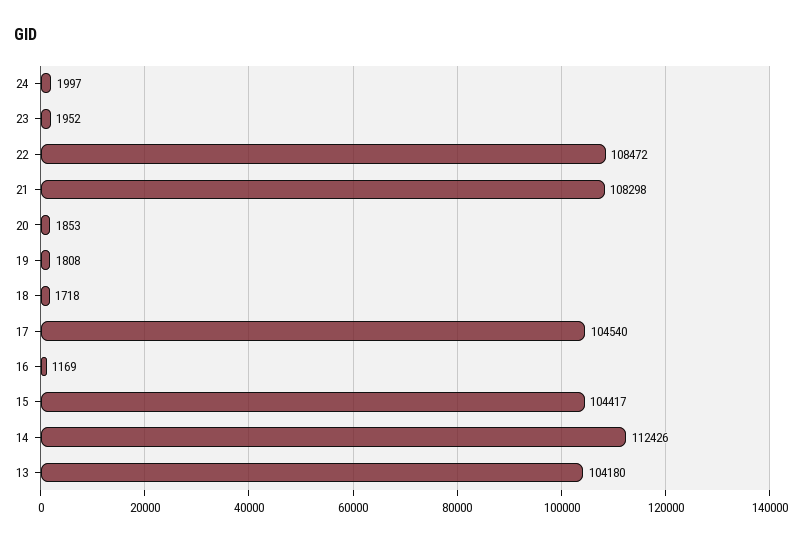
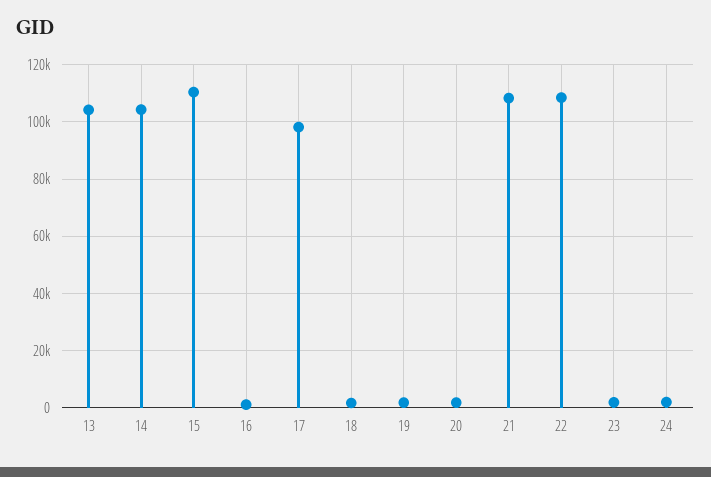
17: 104540 -> 97500
15: 104417 -> 110000
14: 112426 -> 105000

